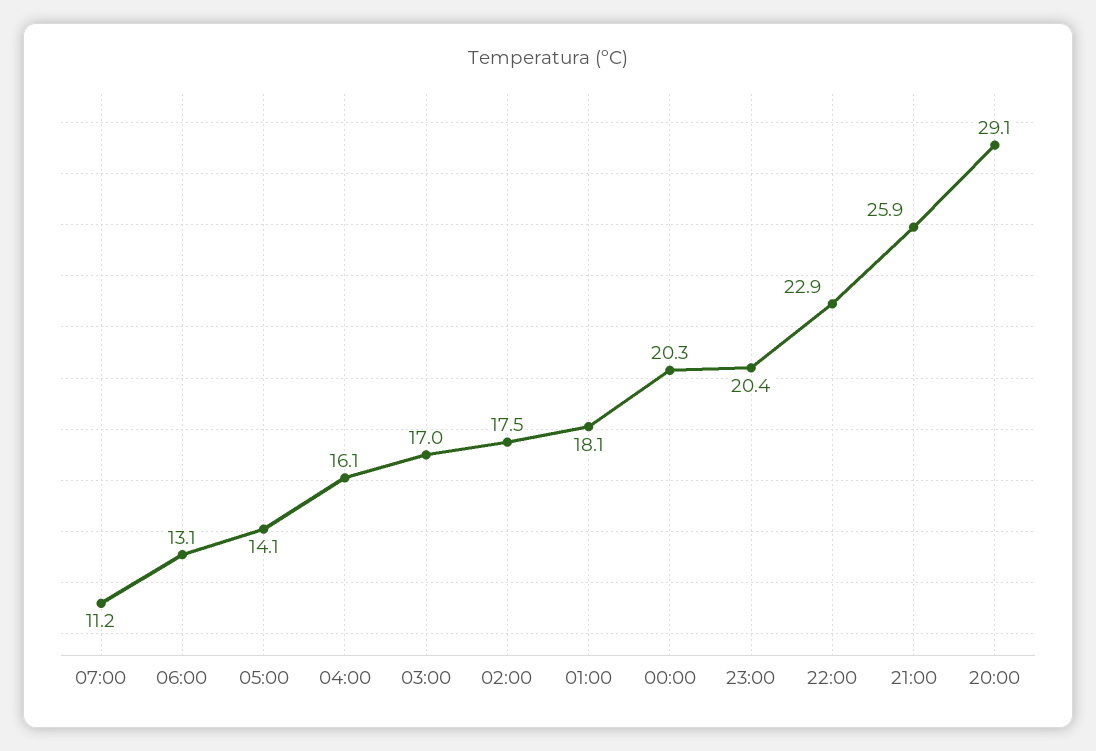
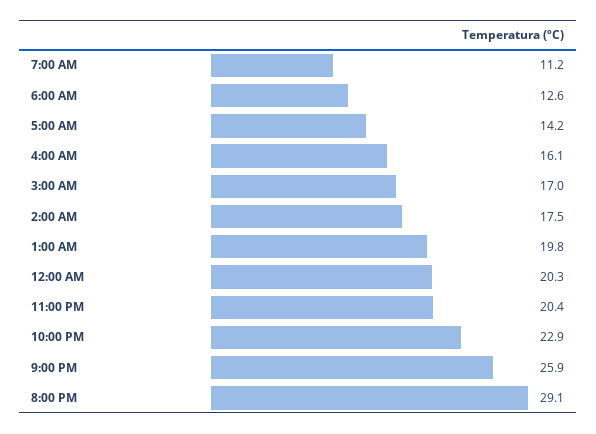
06:00: 13.1 -> 12.6
05:00: 14.1 -> 14.2
01:00: 18.1 -> 19.8

